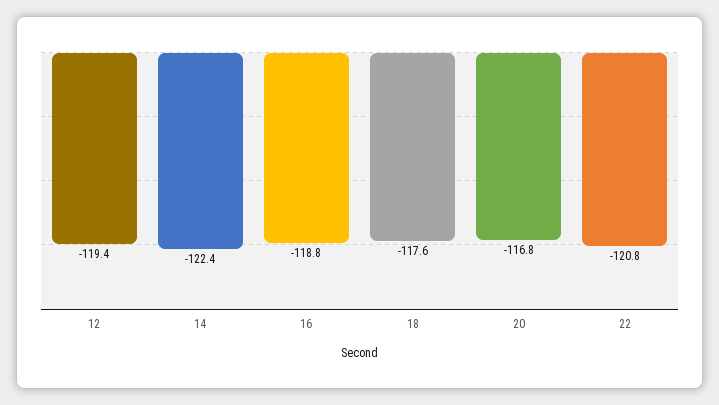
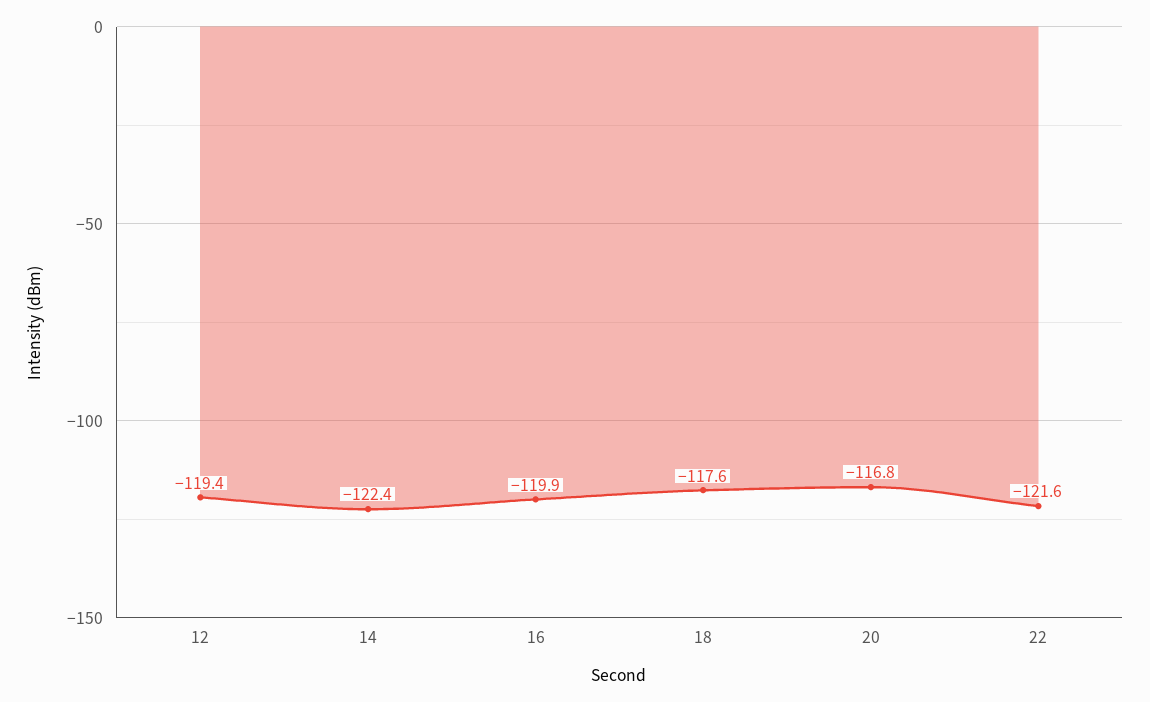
16: -118.8 -> -119.9
22: -120.8 -> -121.6

